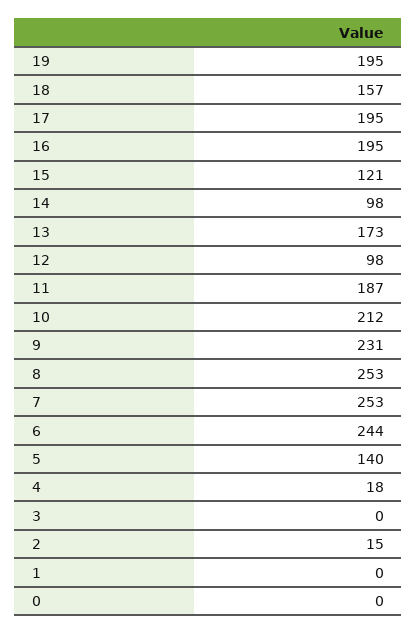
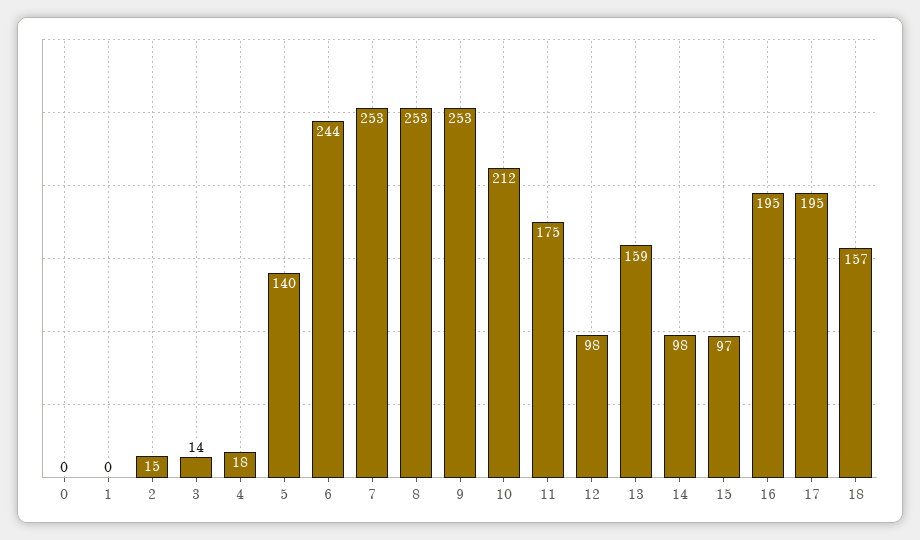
19: 195 -> none
15: 121 -> 97
13: 173 -> 159
11: 187 -> 175
9: 231 -> 253
3: 0 -> 14

